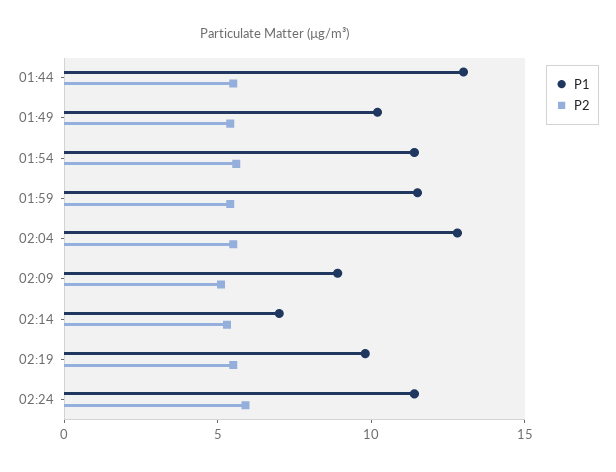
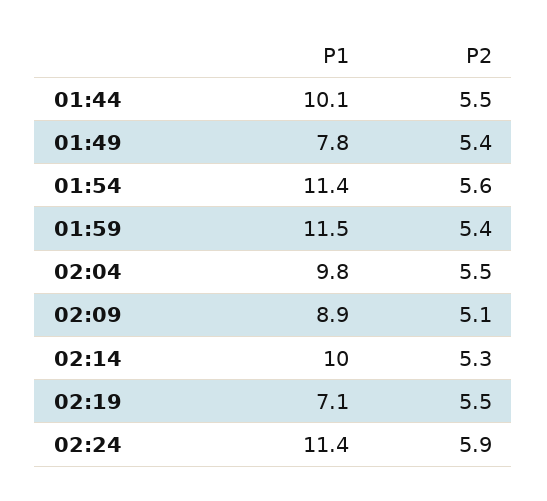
P1, 01:44: 13 -> 10.1
P1, 01:49: 10 -> 7.8
P1, 02:04: 13 -> 9.8
P1, 02:14: 7 -> 10
P1, 02:19: 10 -> 7.1

